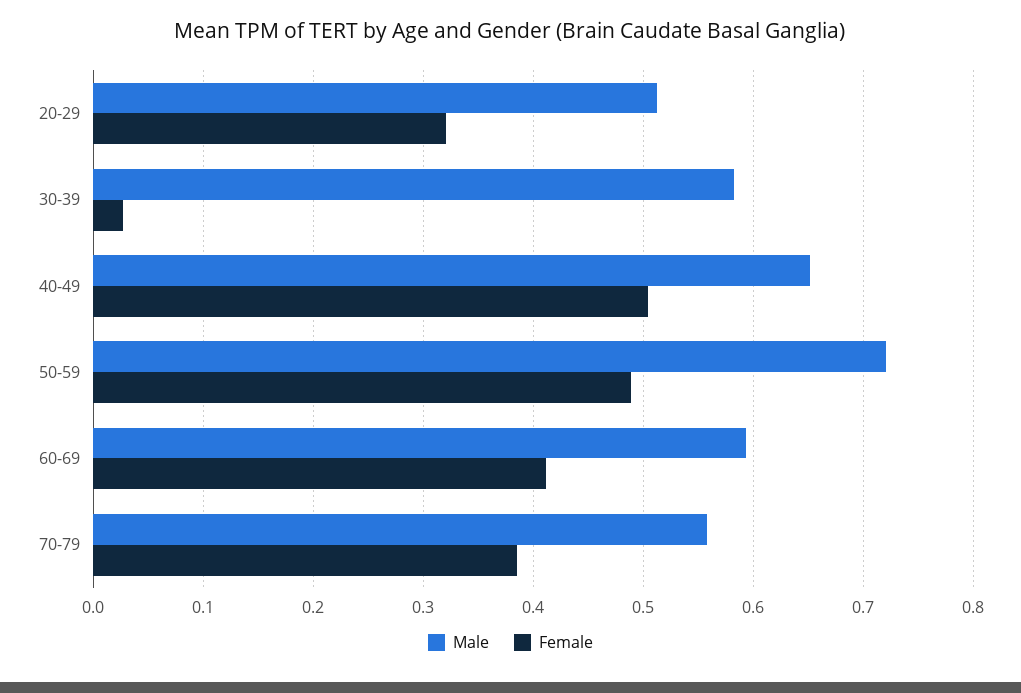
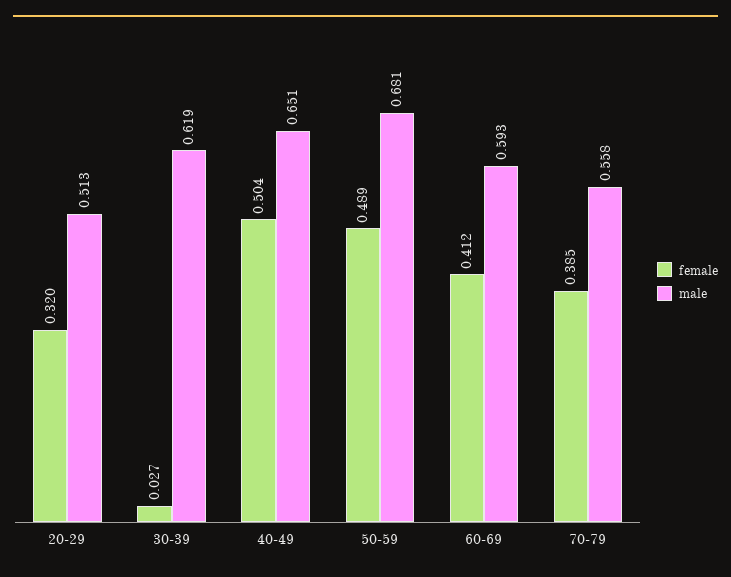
Male, 30-39: 0.58 -> 0.619
Male, 50-59: 0.72 -> 0.681

